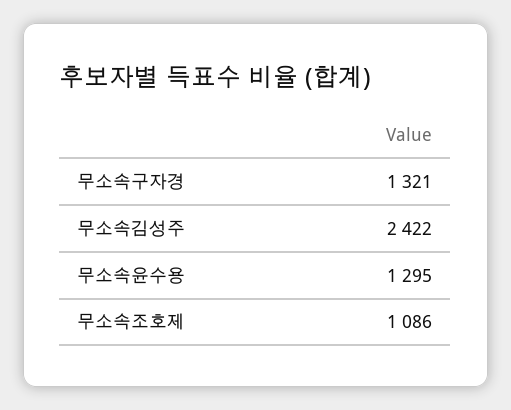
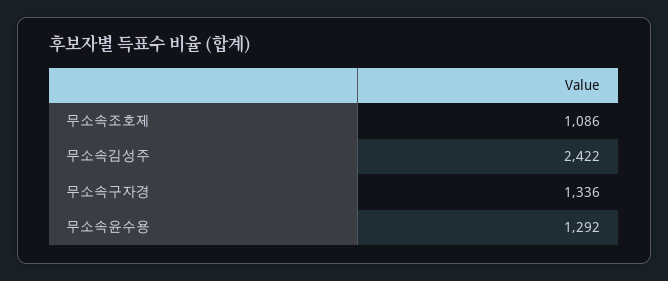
무소속구자경: 1321 -> 1336
무소속윤수용: 1295 -> 1292

